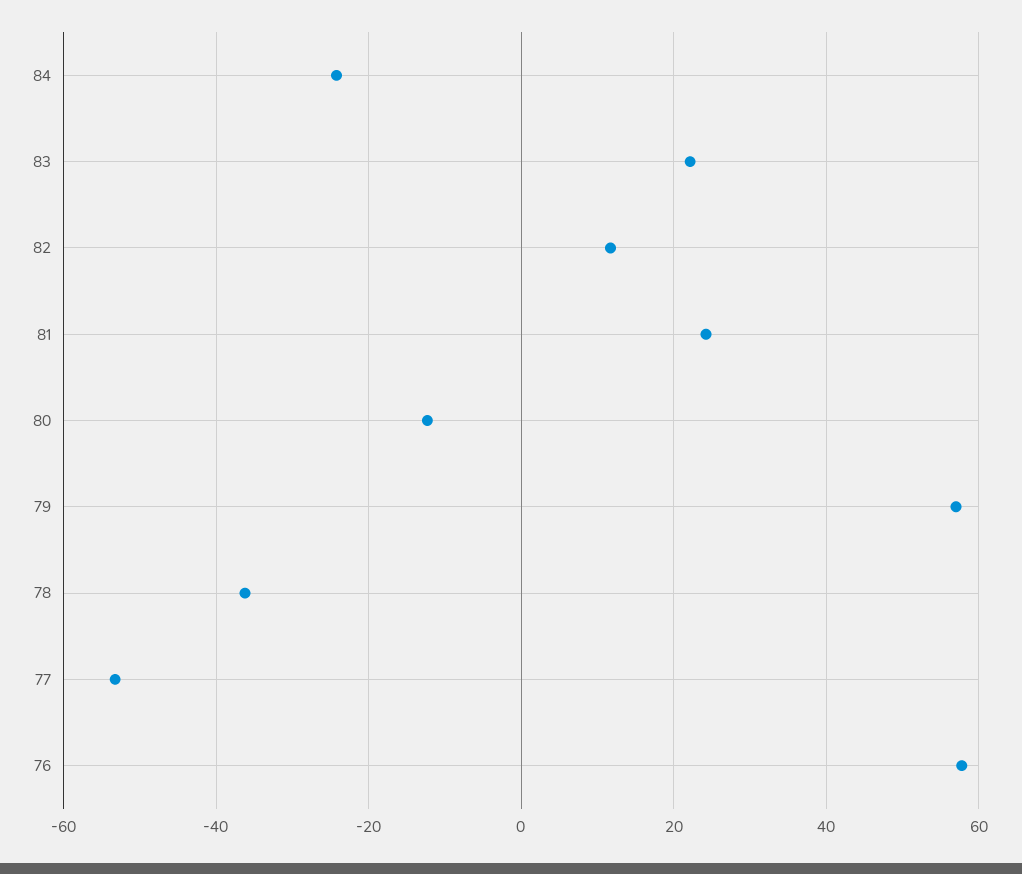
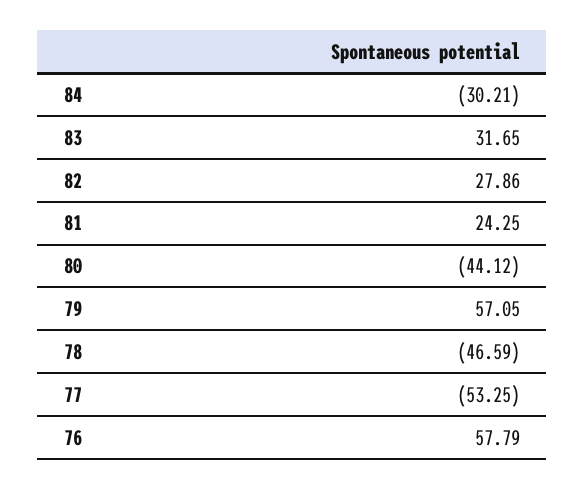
84: -24 -> -30.21
83: 22 -> 31.65
82: 12 -> 27.86
80: -12 -> -44.12
78: -36 -> -46.59

